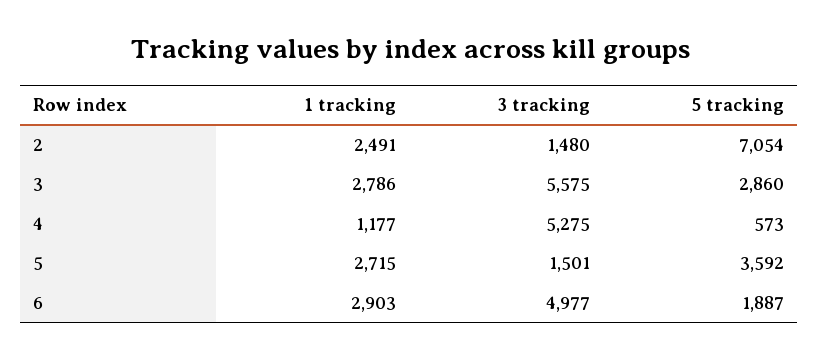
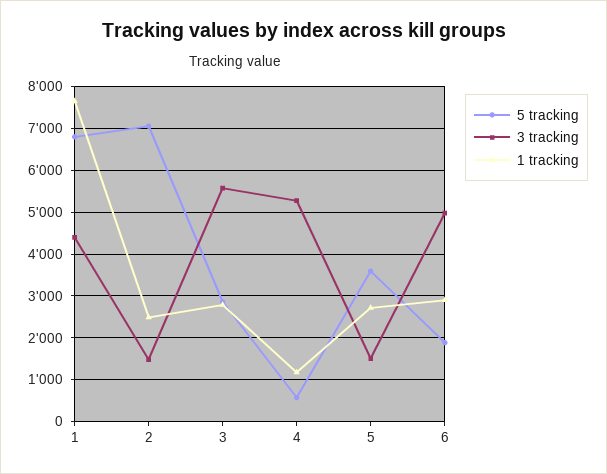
5 tracking, 1: none -> 6800
3 tracking, 1: none -> 4400
1 tracking, 1: none -> 7600

